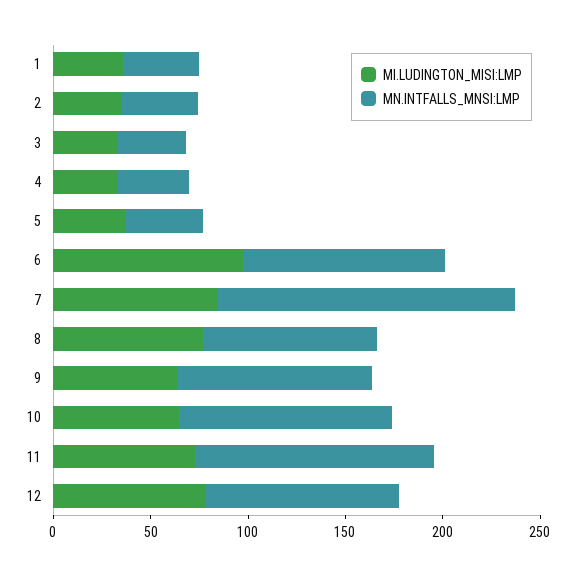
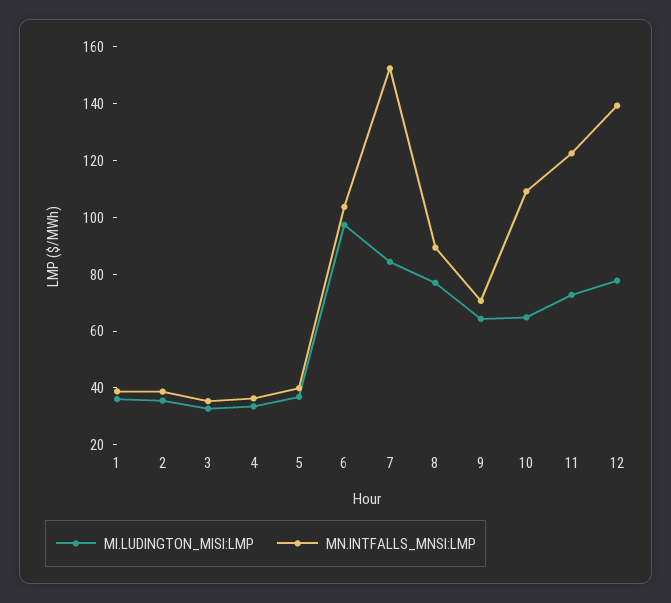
MN.INTFALLS_MNSI:LMP, 9: 100 -> 70
MN.INTFALLS_MNSI:LMP, 12: 100 -> 140

